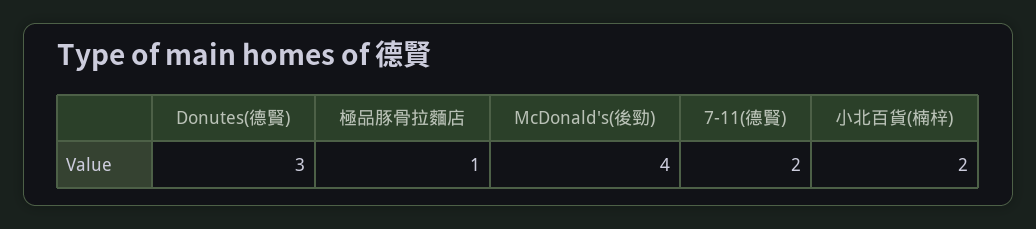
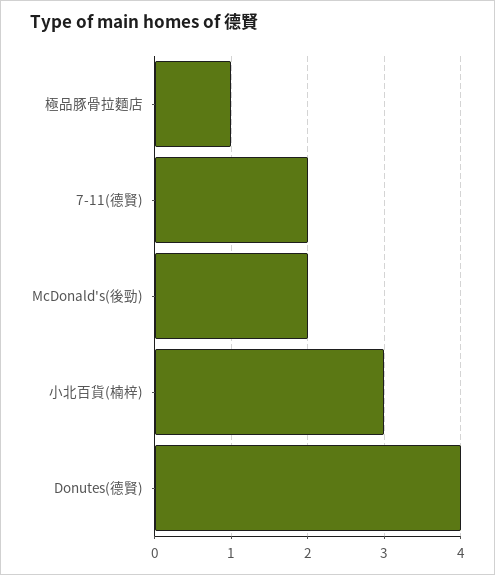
Donutes(德賢): 3 -> 4
McDonald's(後勁): 4 -> 2
小北百貨(楠梓): 2 -> 3

